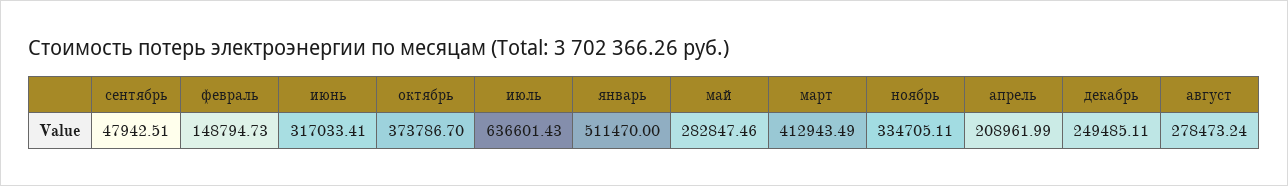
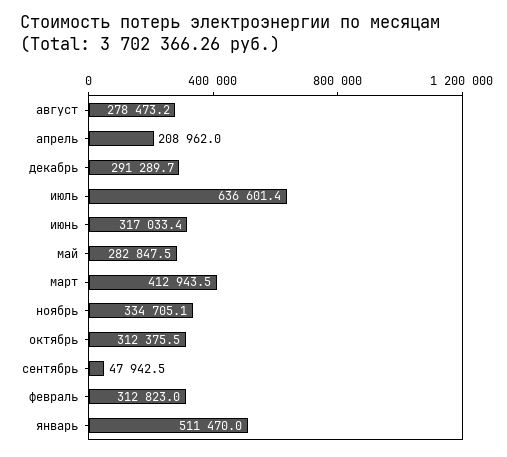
февраль: 148794.73 -> 312823
октябрь: 373786.7 -> 312375.5
декабрь: 249485.11 -> 291289.7

